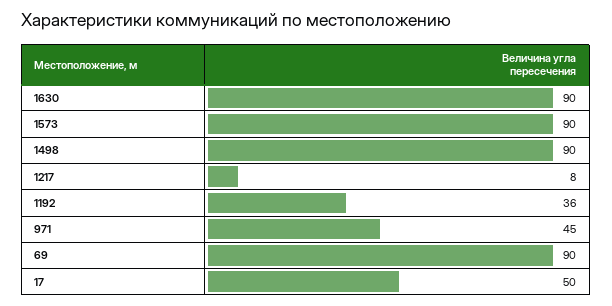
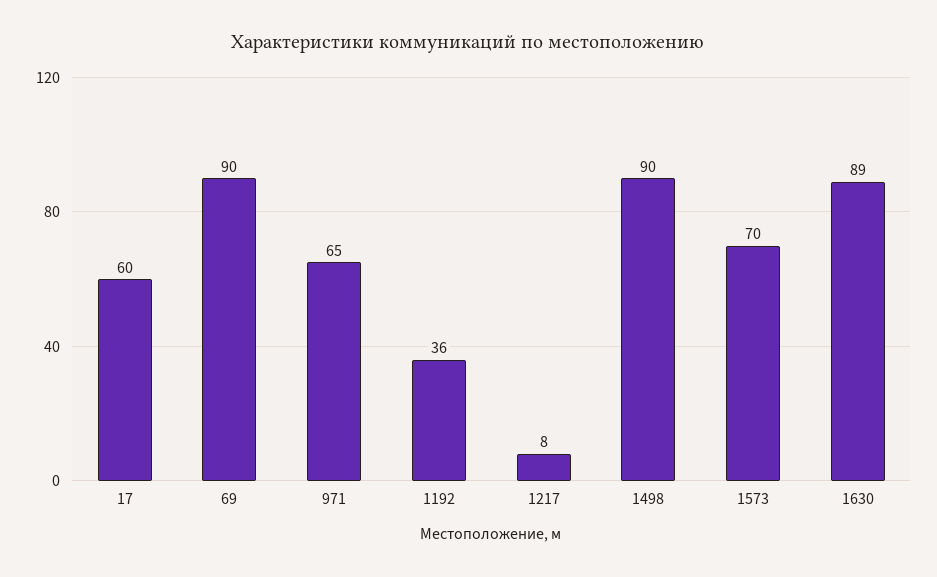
1630: 90 -> 89
1573: 90 -> 70
971: 45 -> 65
17: 50 -> 60

